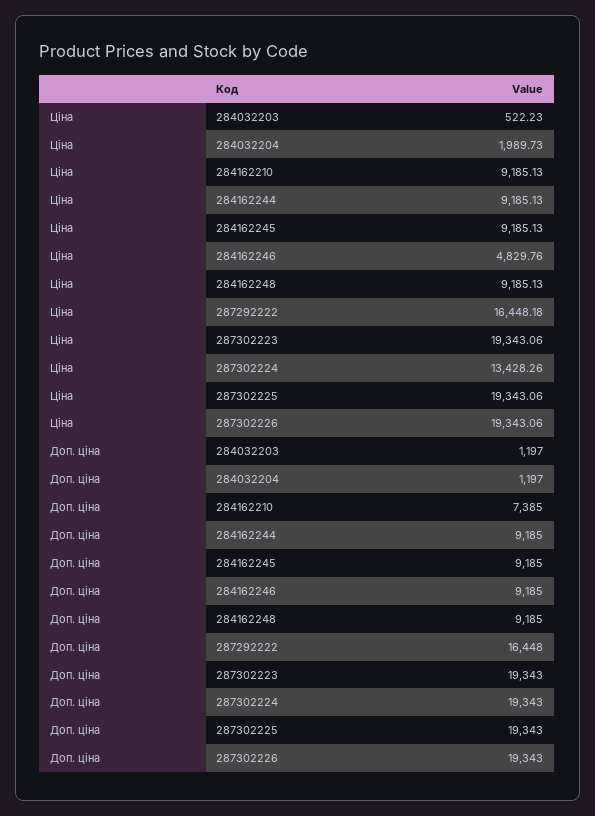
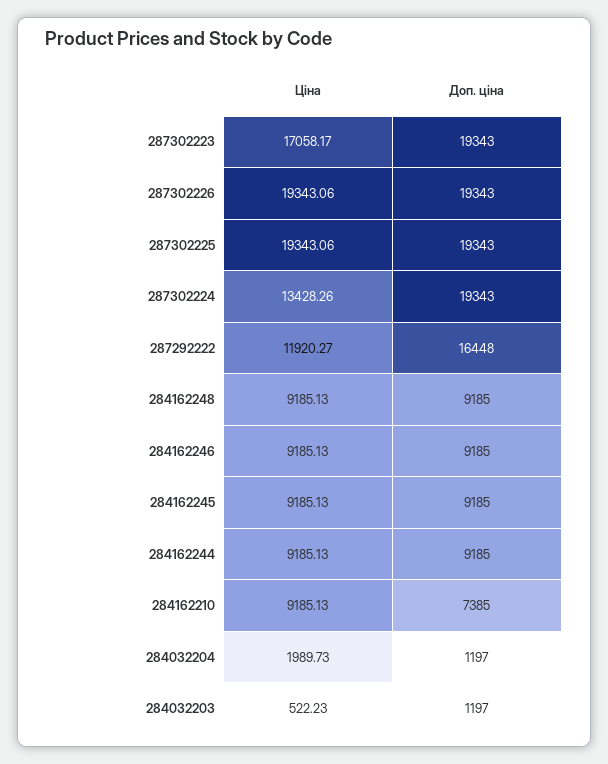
Ціна, 284162246: 4829.76 -> 9185.13
Ціна, 287292222: 16448.18 -> 11920.27
Ціна, 287302223: 19343.06 -> 17058.17

